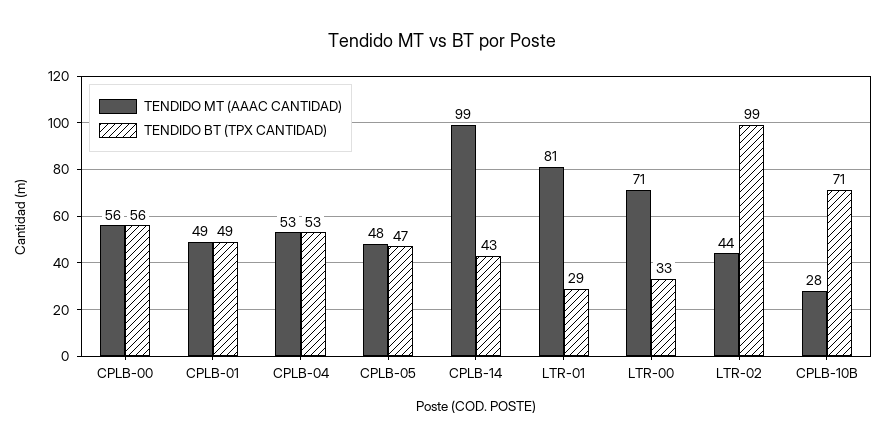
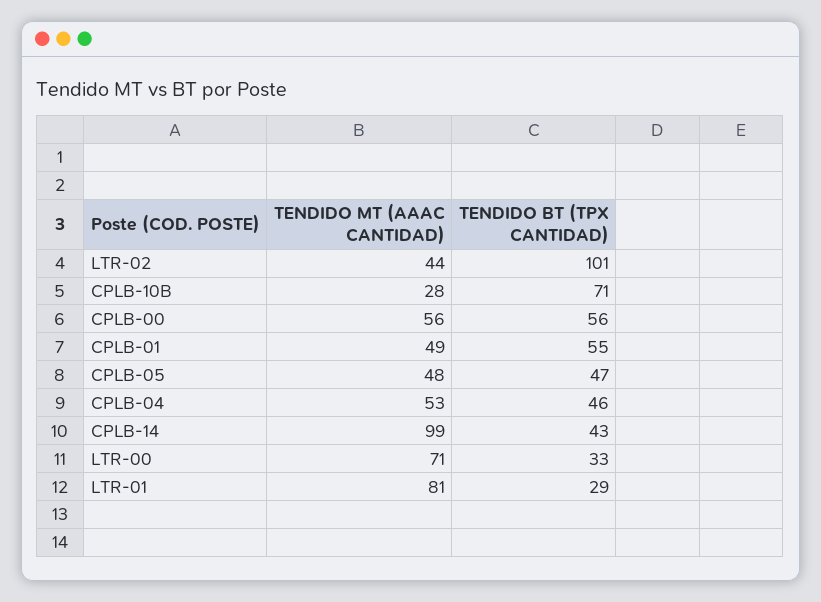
TENDIDO BT (TPX CANTIDAD), CPLB-01: 49 -> 55
TENDIDO BT (TPX CANTIDAD), CPLB-04: 53 -> 46
TENDIDO BT (TPX CANTIDAD), LTR-02: 99 -> 101

